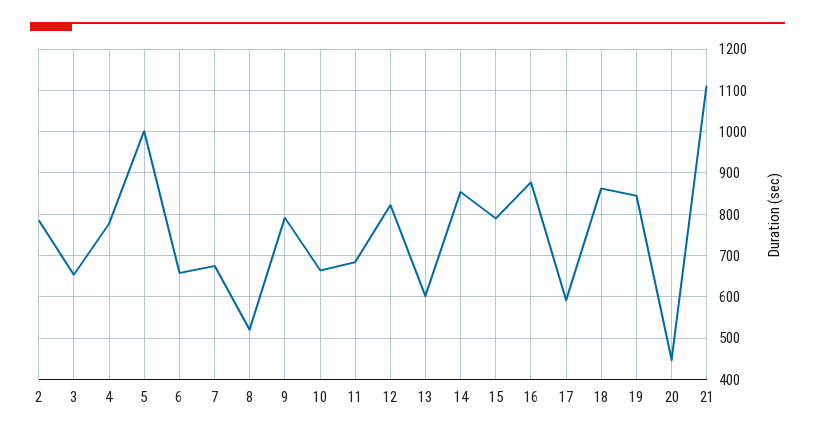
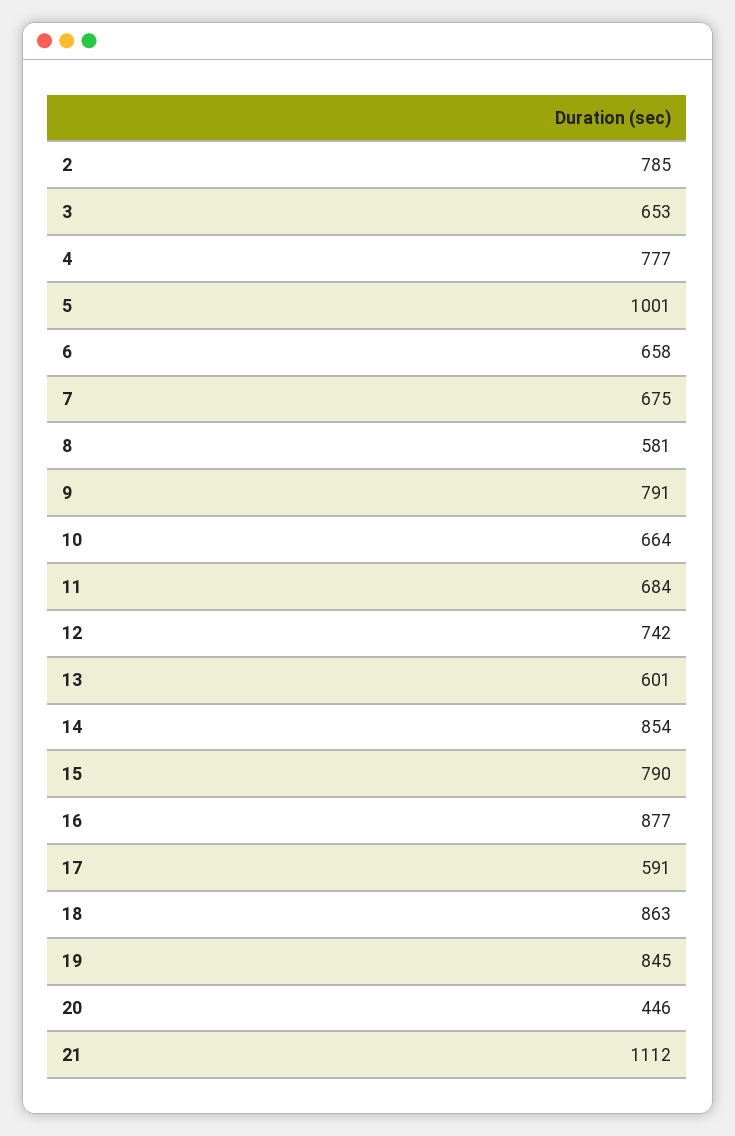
8: 520 -> 581
12: 820 -> 742

